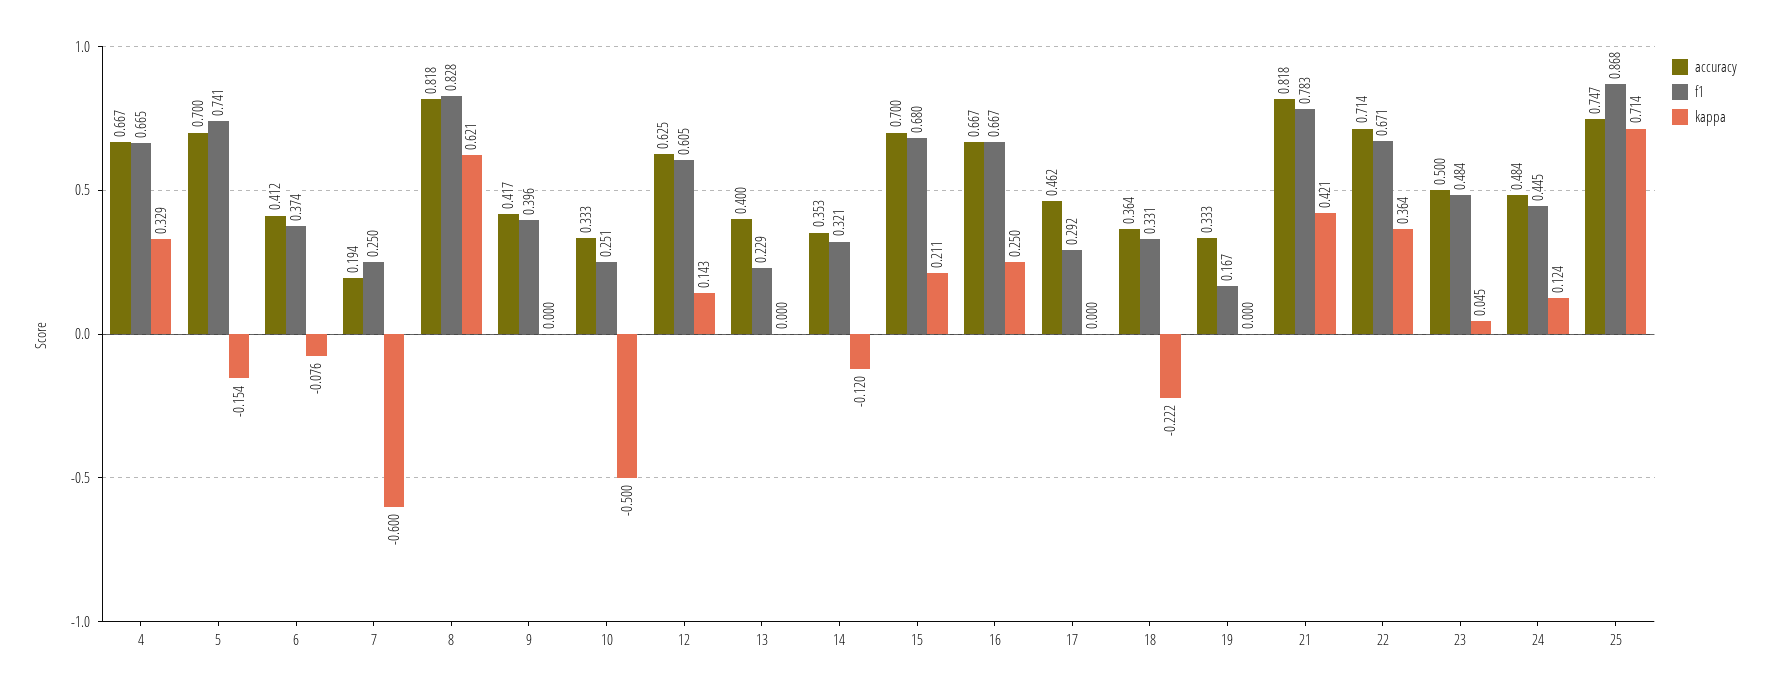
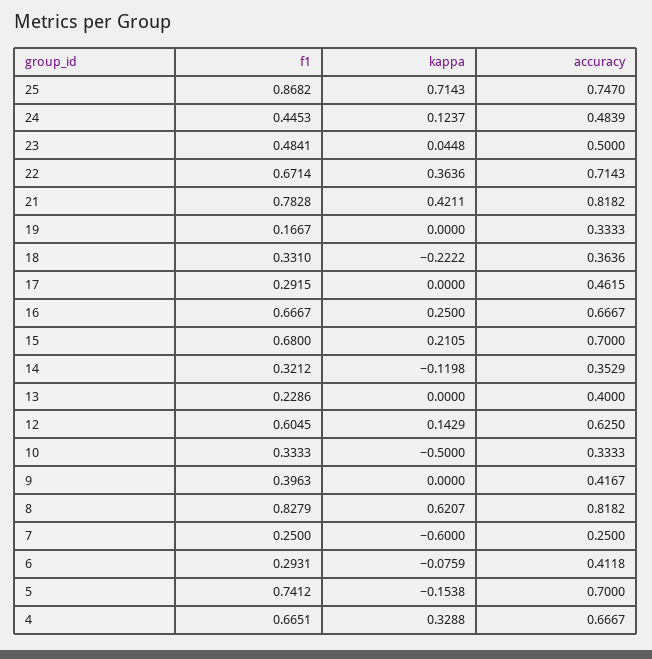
f1, 6: 0.374 -> 0.2931
accuracy, 7: 0.194 -> 0.25
f1, 10: 0.251 -> 0.3333

